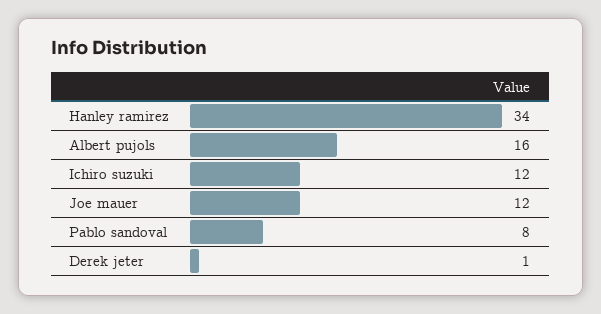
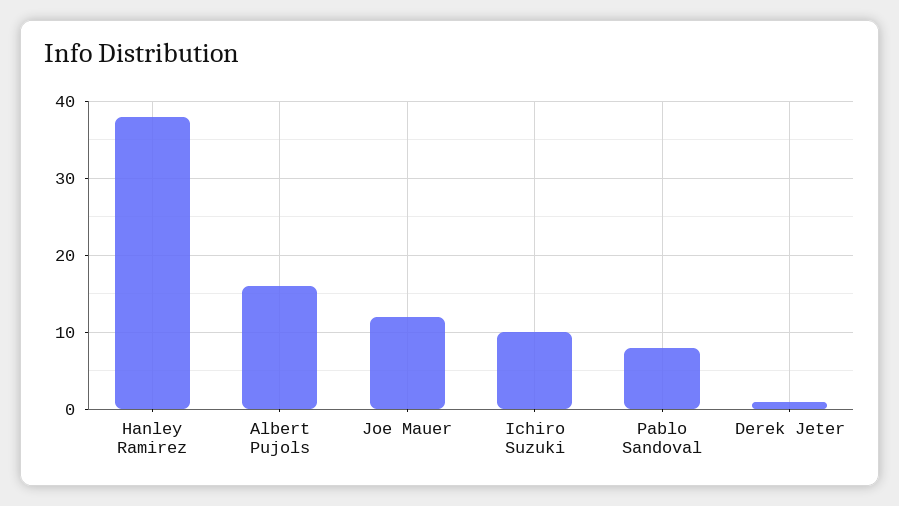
Hanley ramirez: 34 -> 38
Ichiro suzuki: 12 -> 10

